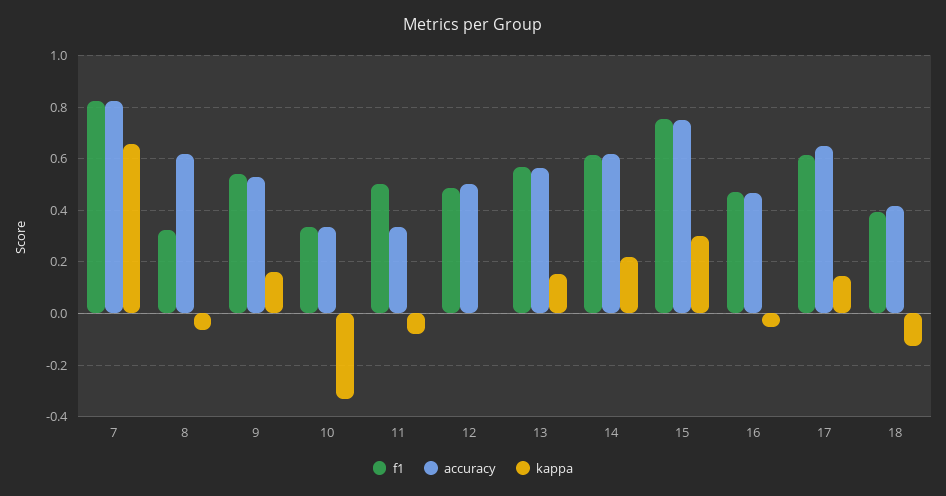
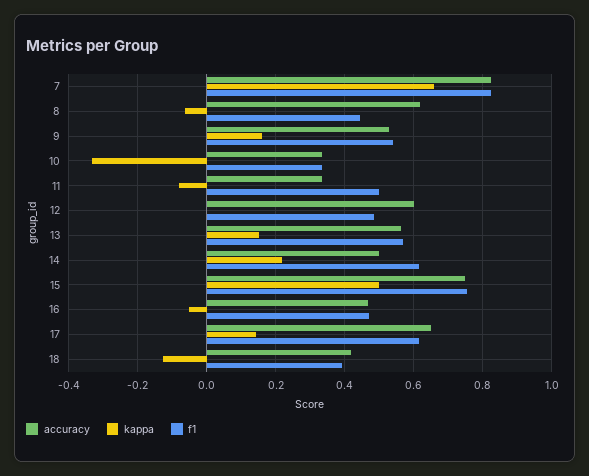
f1, 8: 0.325 -> 0.44
accuracy, 12: 0.5 -> 0.6
accuracy, 14: 0.625 -> 0.5
kappa, 15: 0.3 -> 0.5

